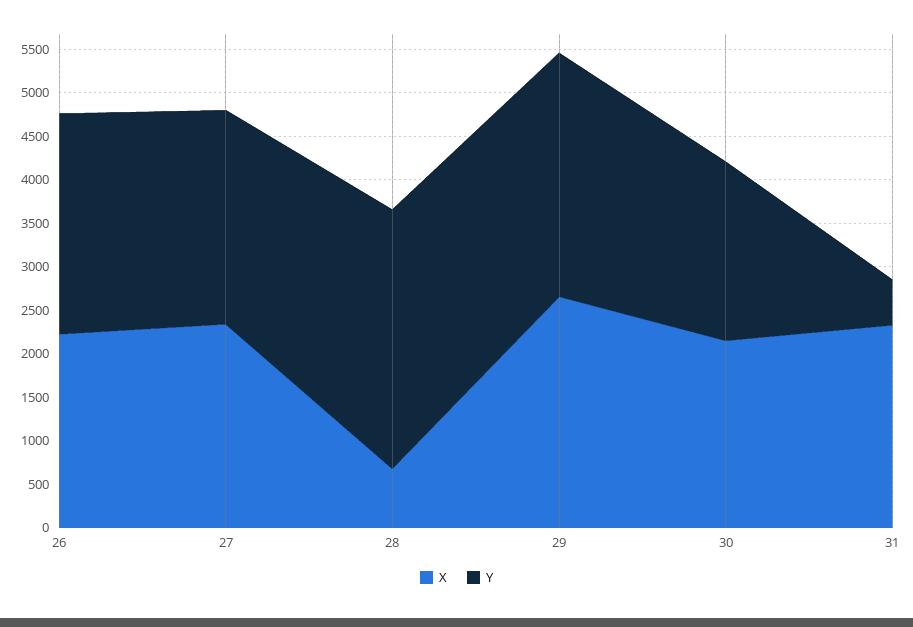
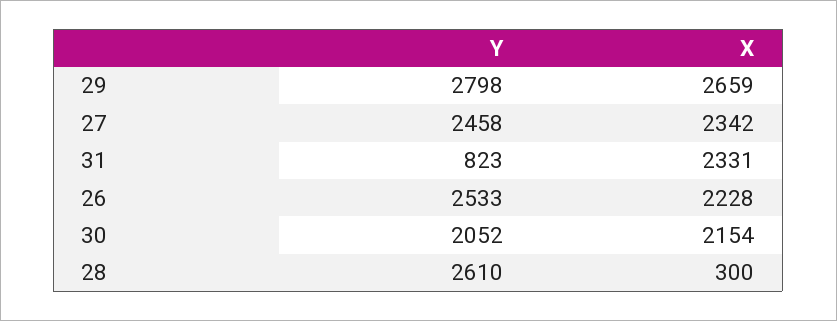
X, 28: 700 -> 300
Y, 28: 3000 -> 2610
Y, 31: 500 -> 823

